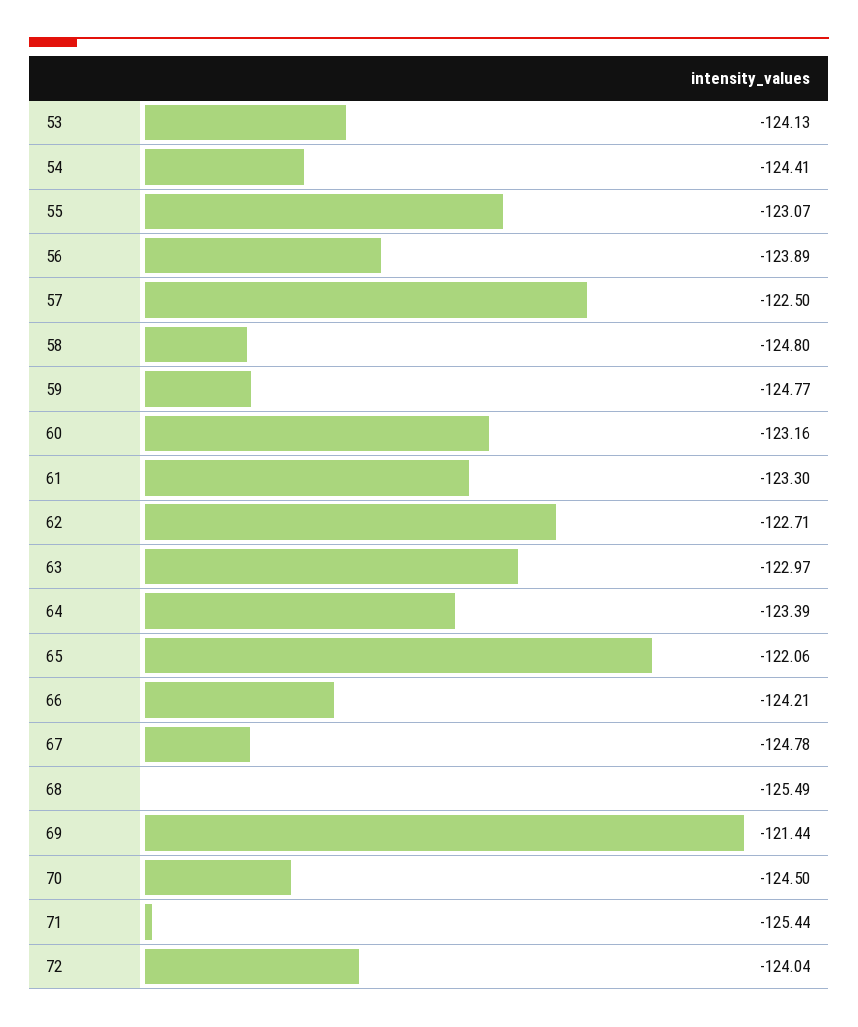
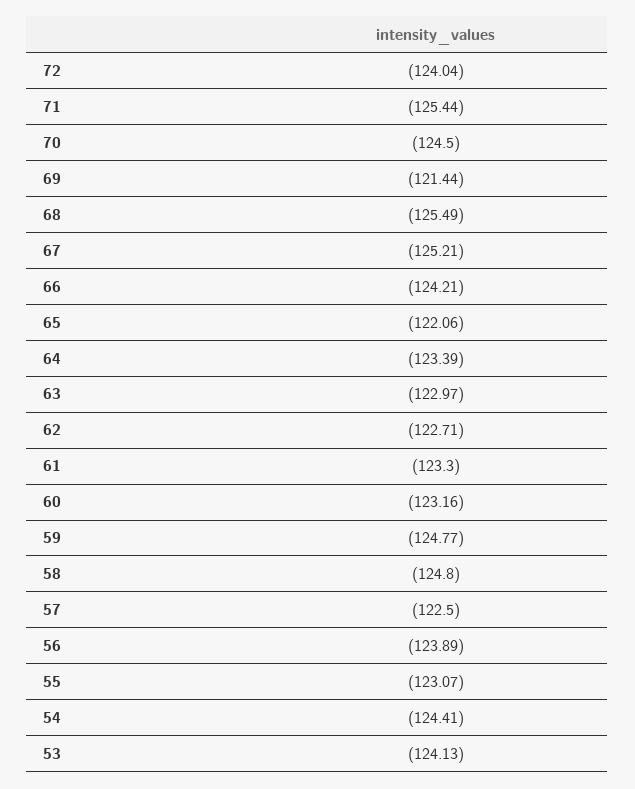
67: -124.78 -> -125.21

